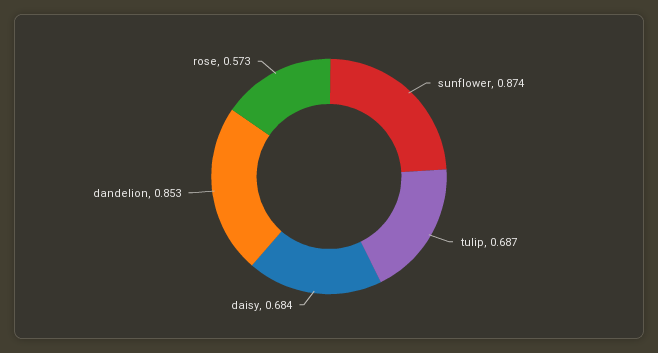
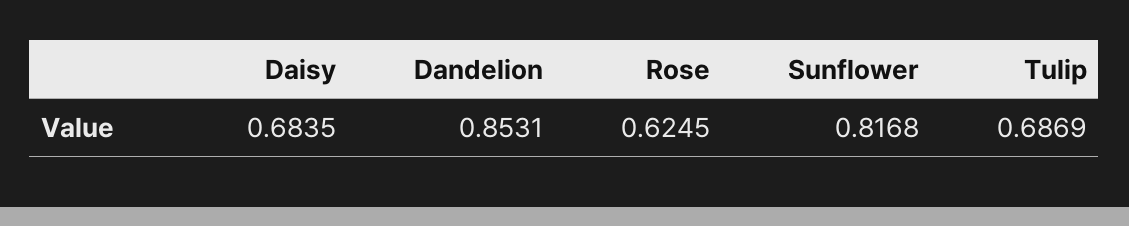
sunflower: 0.874 -> 0.8168
rose: 0.573 -> 0.6245

